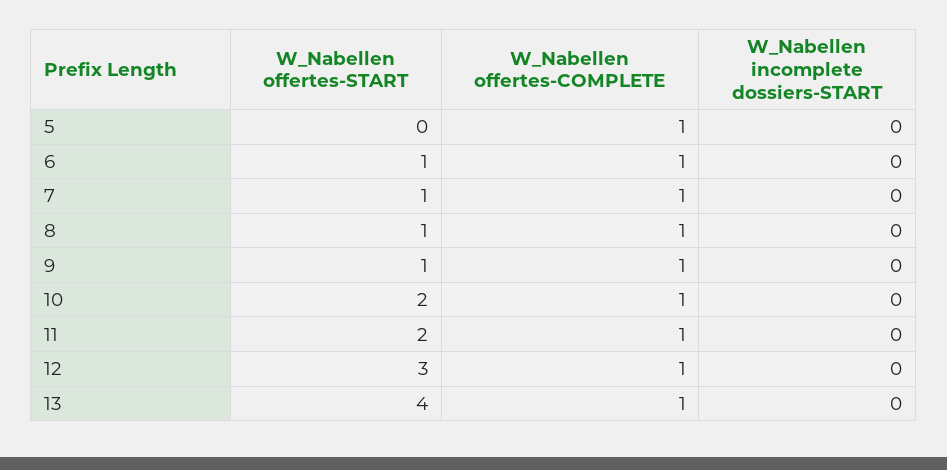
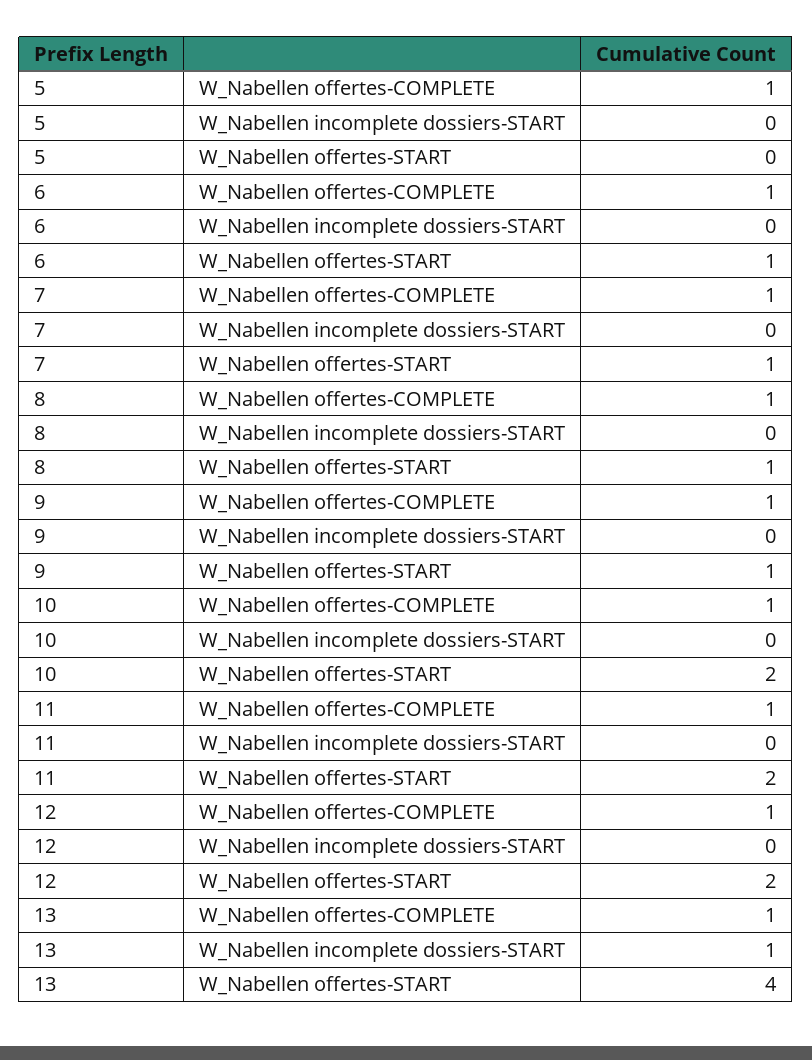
W_Nabellen offertes-START, 12: 3 -> 2
W_Nabellen incomplete dossiers-START, 13: 0 -> 1

